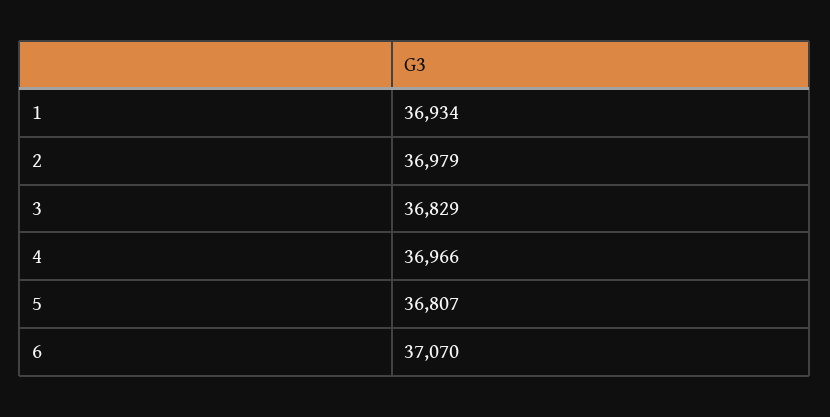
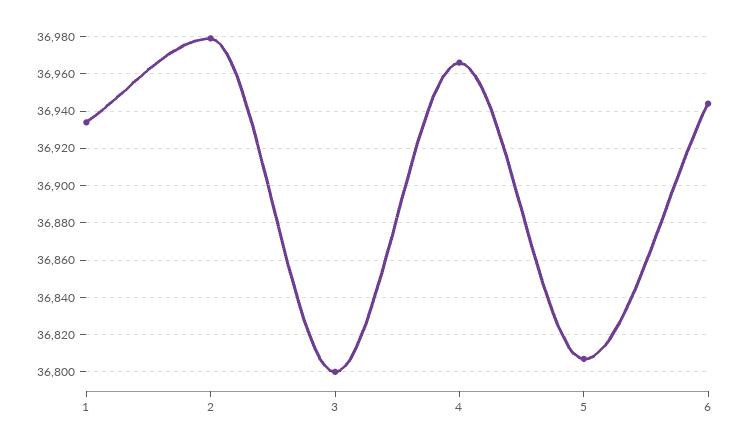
3: 36829 -> 36800
6: 37070 -> 36945

